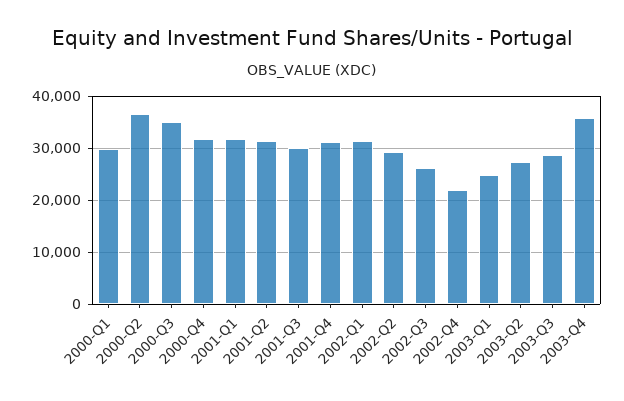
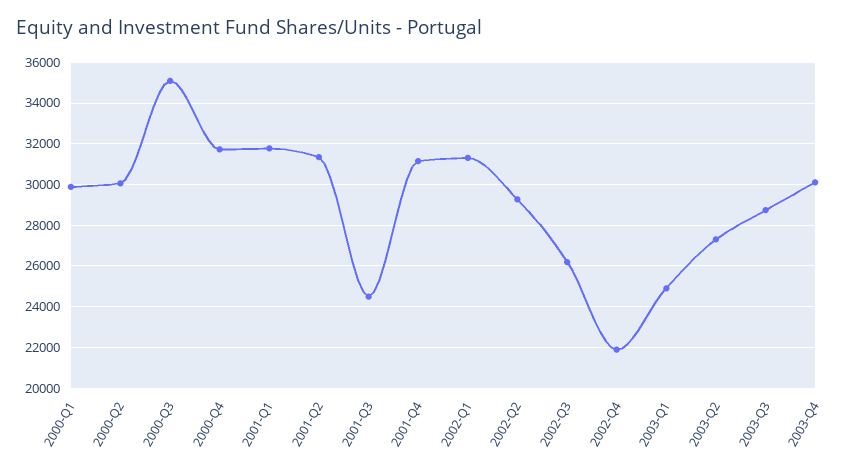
2000-Q2: 36000 -> 30000
2001-Q3: 30000 -> 24500
2003-Q4: 36000 -> 30000

